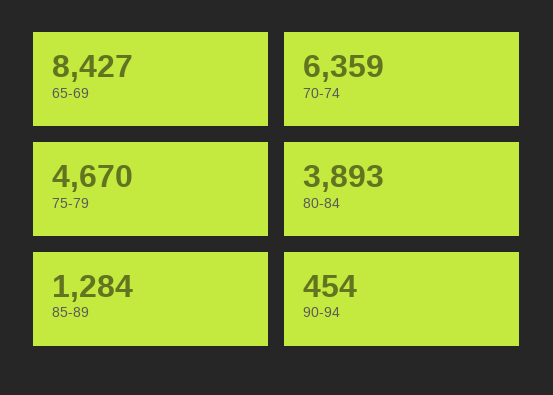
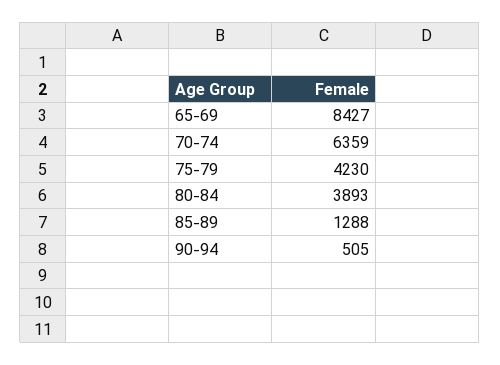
75-79: 4670 -> 4230
85-89: 1284 -> 1288
90-94: 454 -> 505

